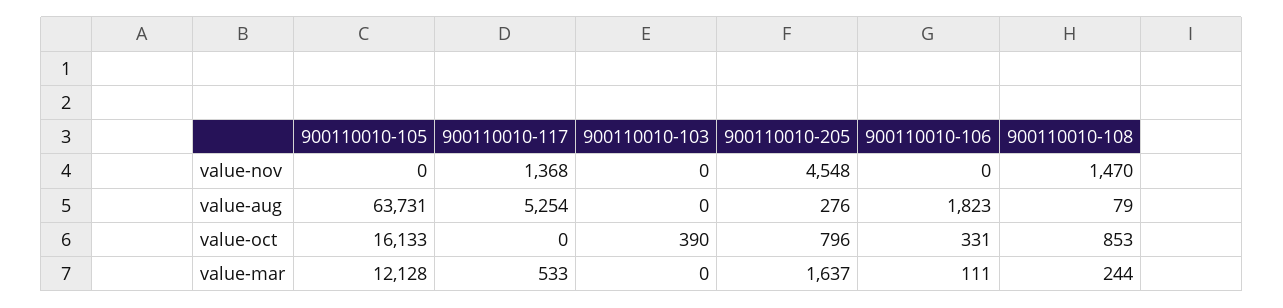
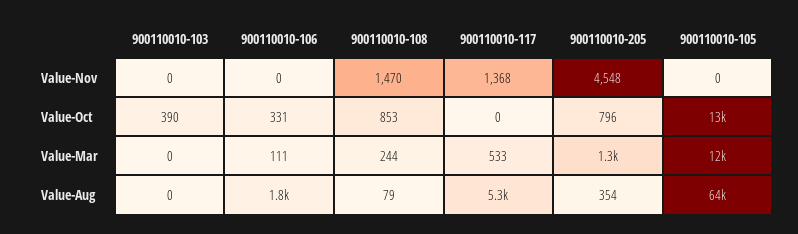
900110010-205, value-aug: 276 -> 354
900110010-105, value-oct: 16133 -> 13000
900110010-205, value-mar: 1637 -> 1300

